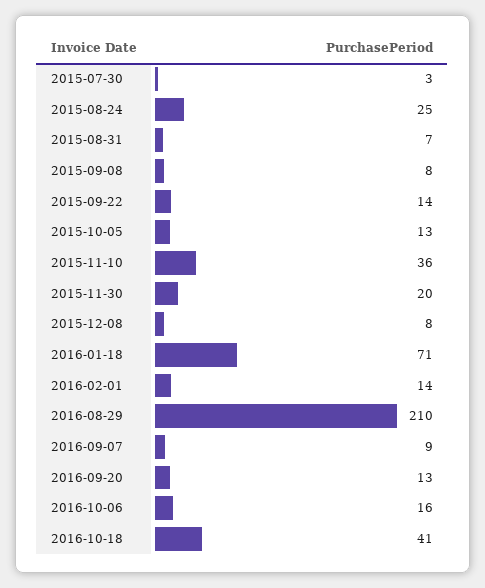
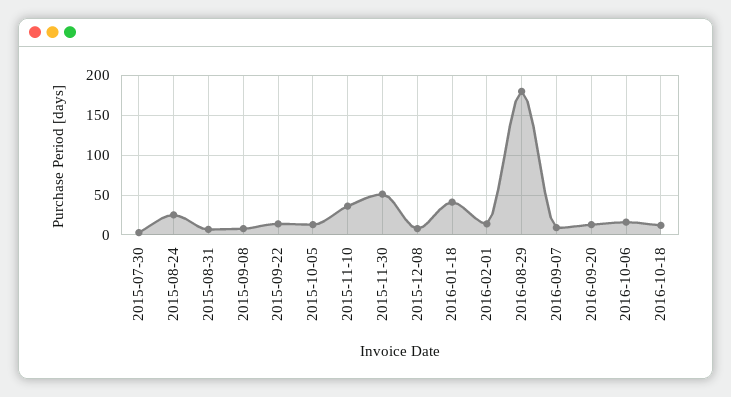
2015-11-30: 20 -> 50
2016-01-18: 71 -> 40
2016-08-29: 210 -> 180
2016-10-18: 41 -> 10

